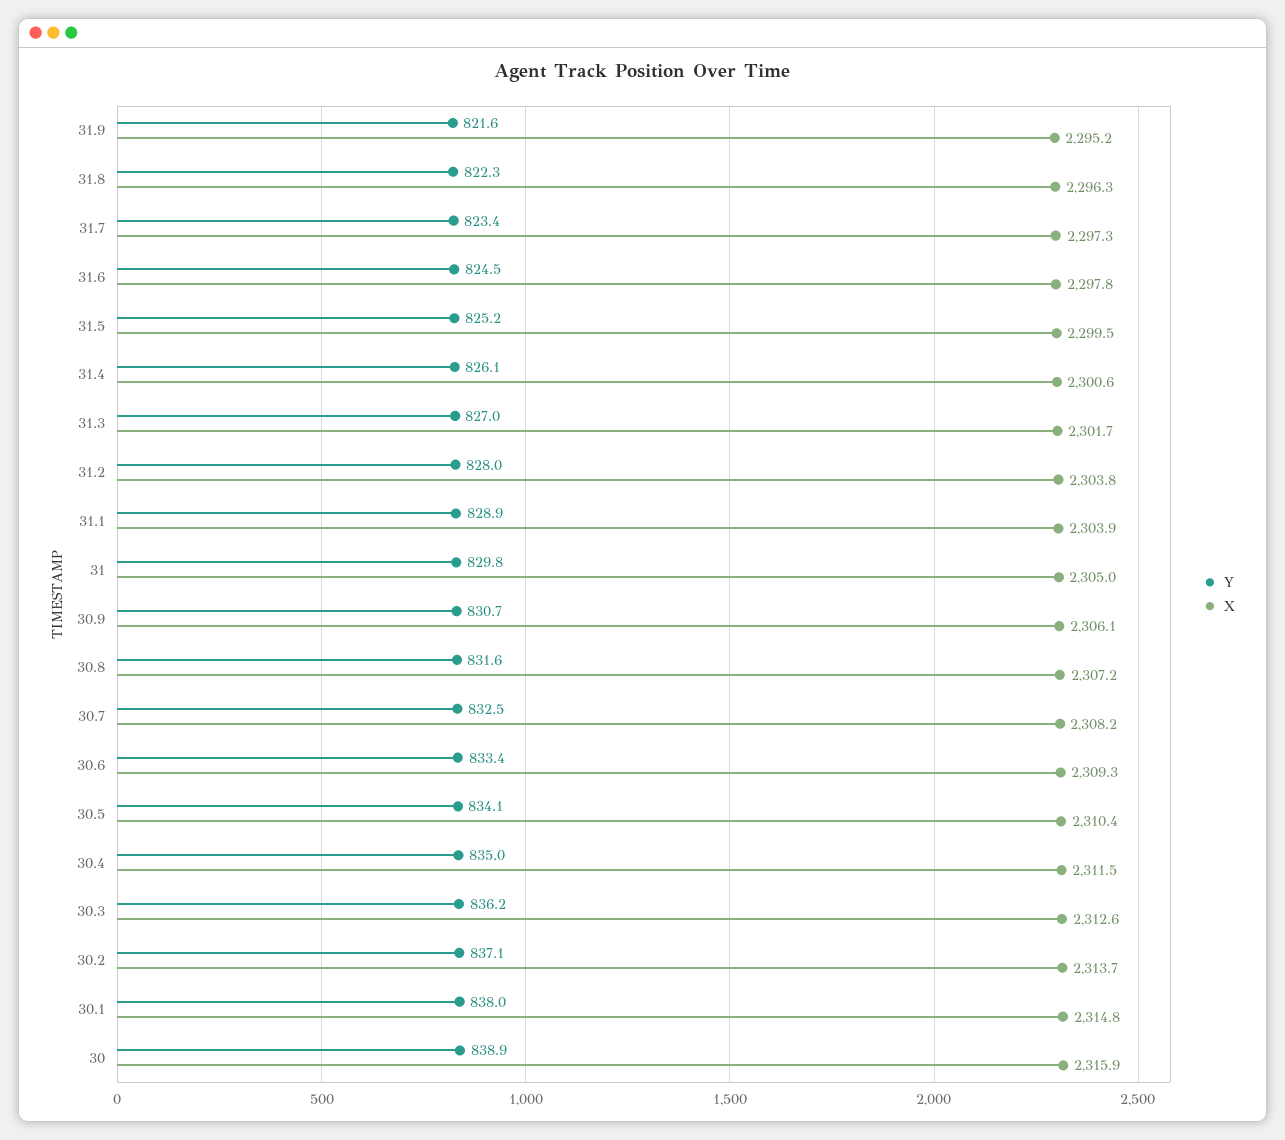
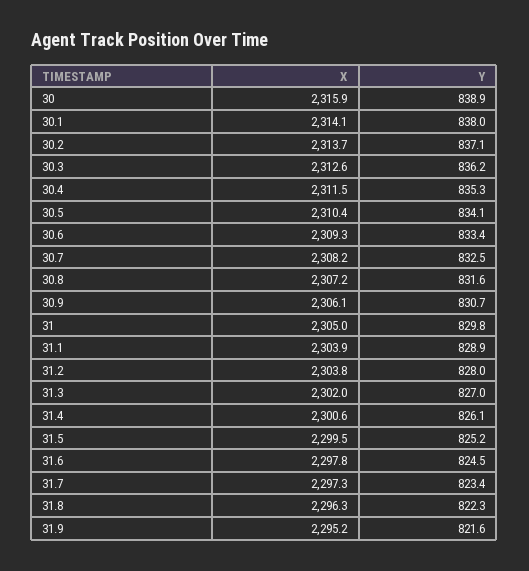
X, 31.3: 2301.7 -> 2302
Y, 30.4: 835 -> 835.3
X, 30.1: 2314.8 -> 2314.1

